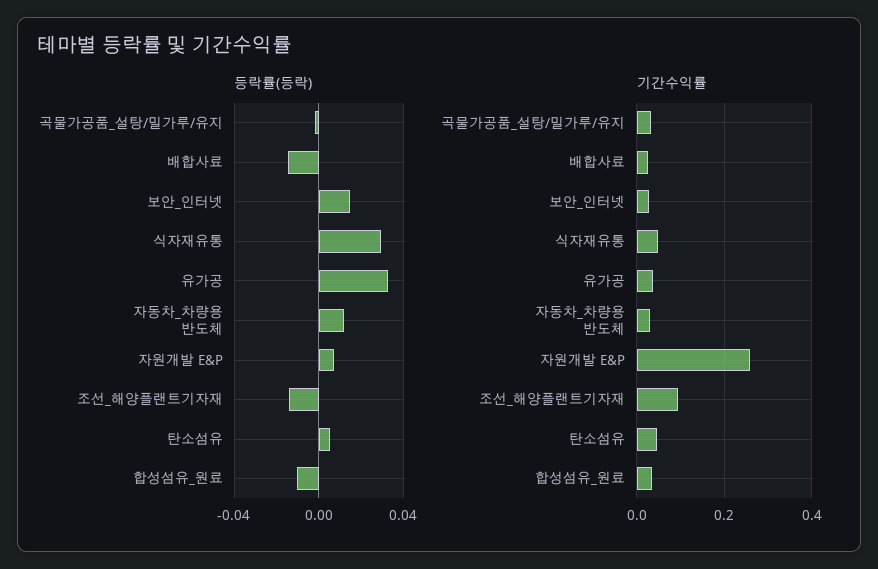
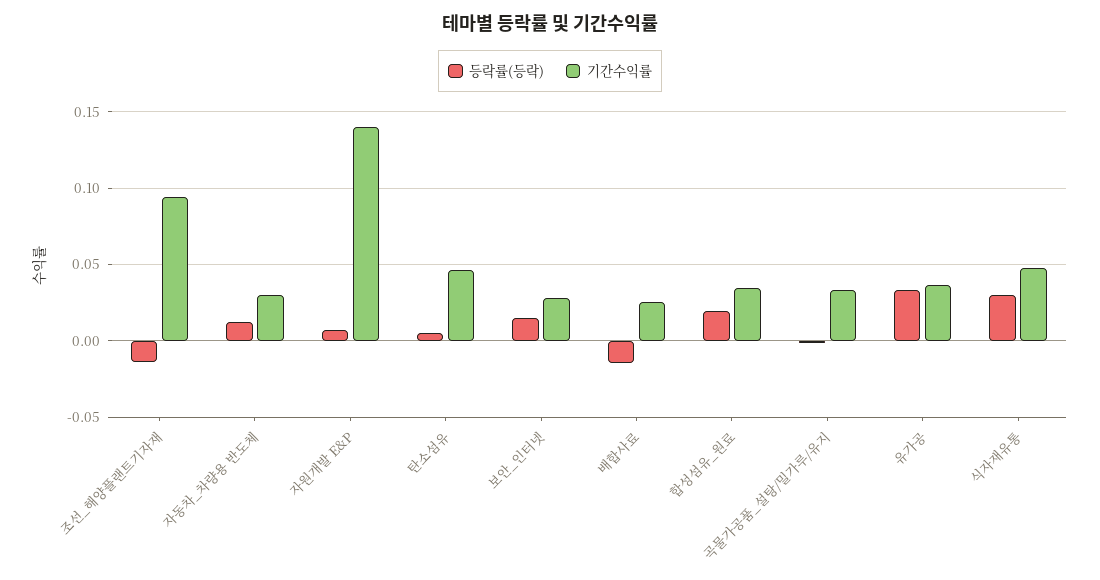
등락률(등락), 합성섬유_원료: -0.01 -> 0.02
기간수익률, 자원개발 E&P: 0.26 -> 0.14

